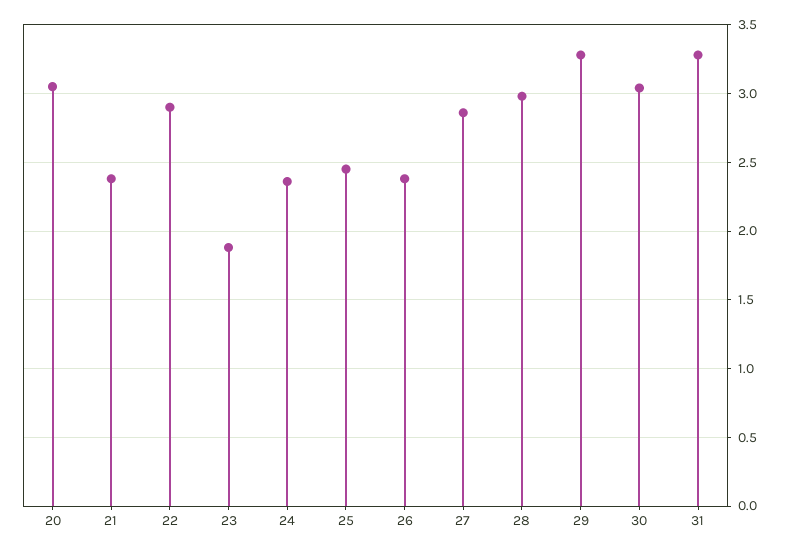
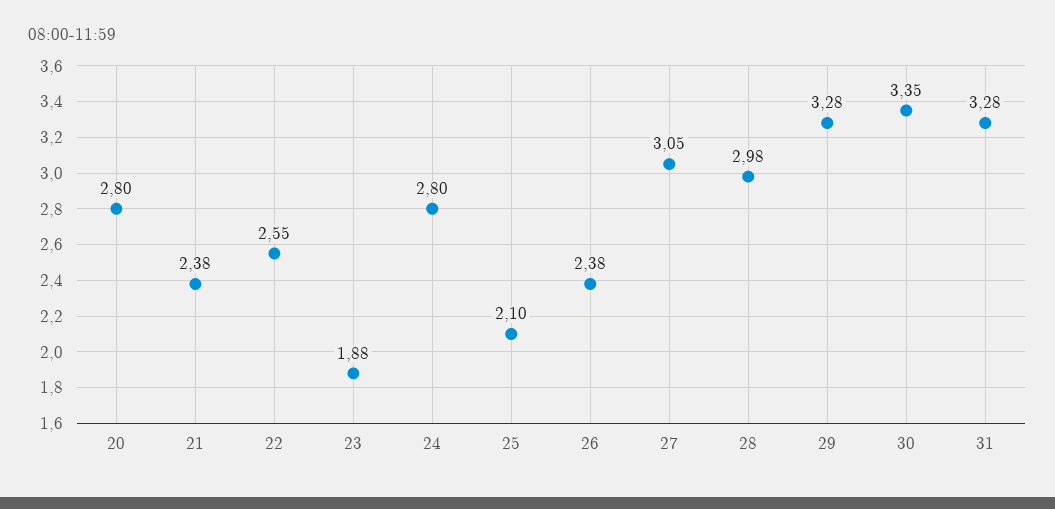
20: 3.05 -> 2.8
22: 2.9 -> 2.55
24: 2.35 -> 2.8
25: 2.45 -> 2.1
27: 2.85 -> 3.05
30: 3.05 -> 3.35

